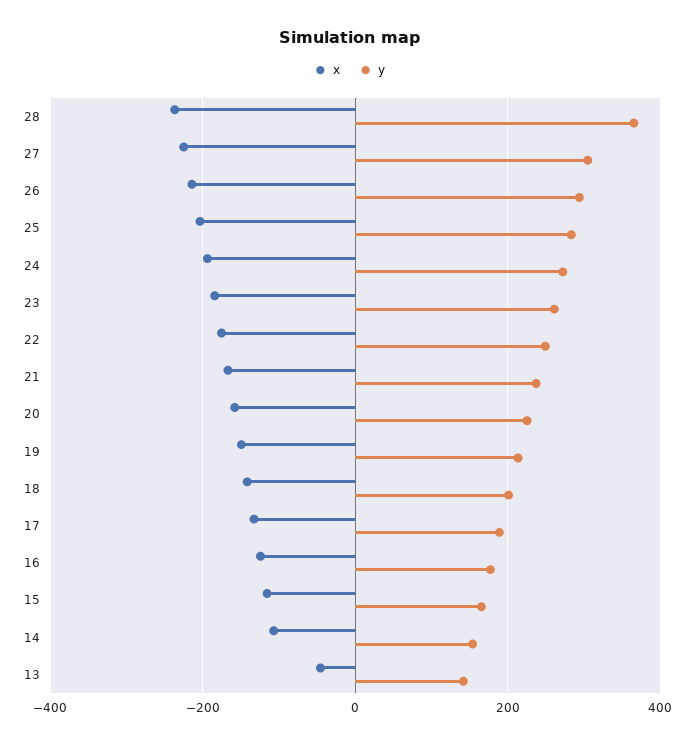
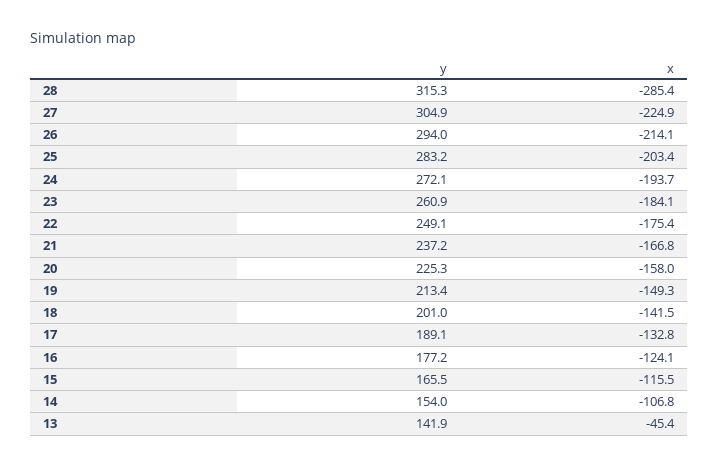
x, 28: -240 -> -285.4
y, 28: 360 -> 315.3

